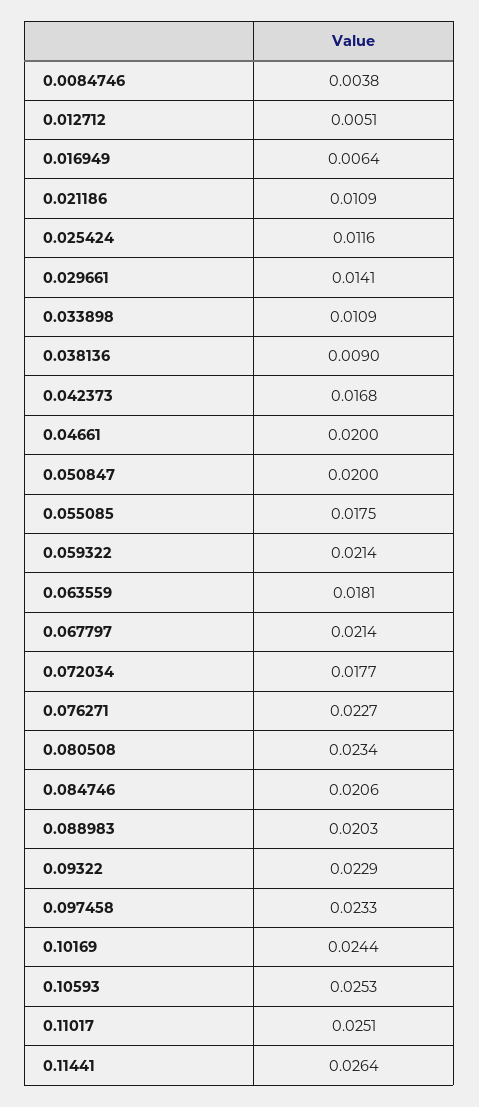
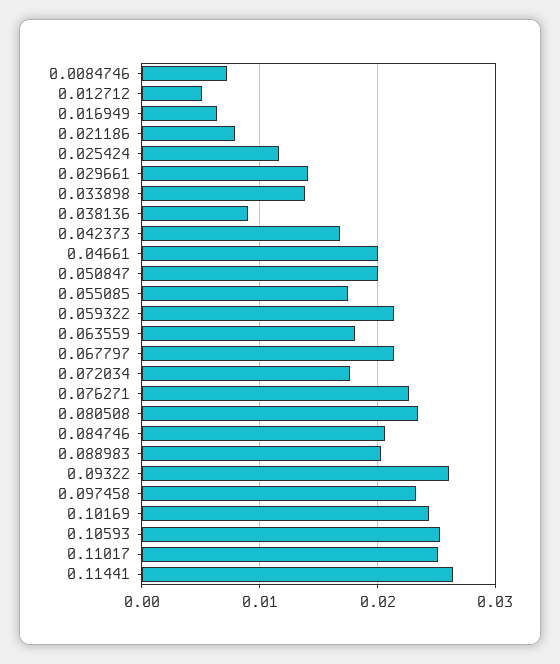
0.0084746: 0.0038 -> 0.007
0.021186: 0.0109 -> 0.008
0.033898: 0.0109 -> 0.014
0.09322: 0.0229 -> 0.026

